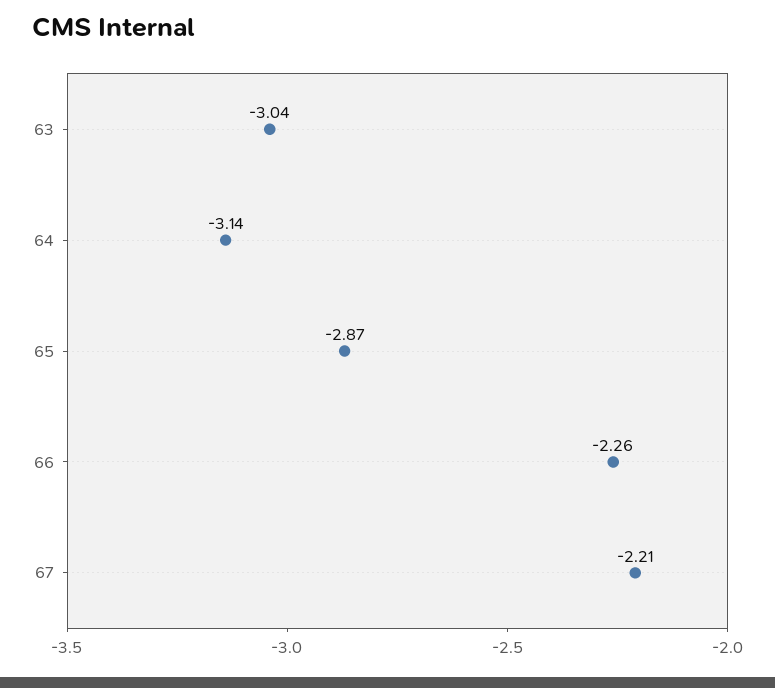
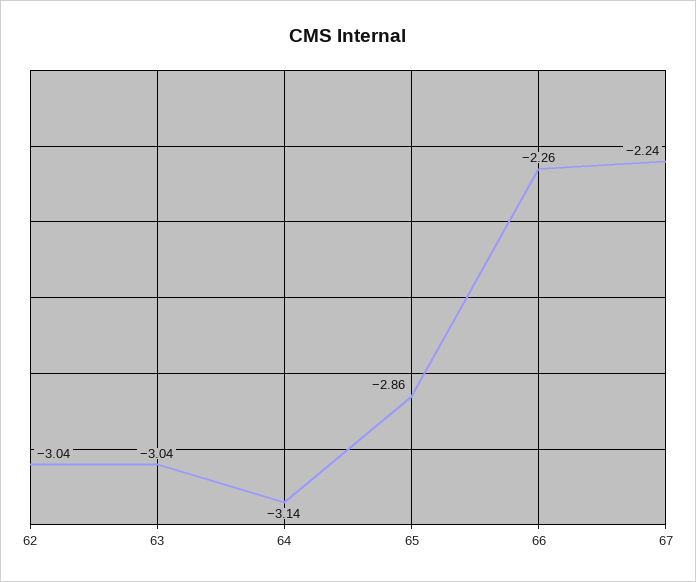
65: -2.87 -> -2.86
67: -2.21 -> -2.24
62: none -> -3.04

